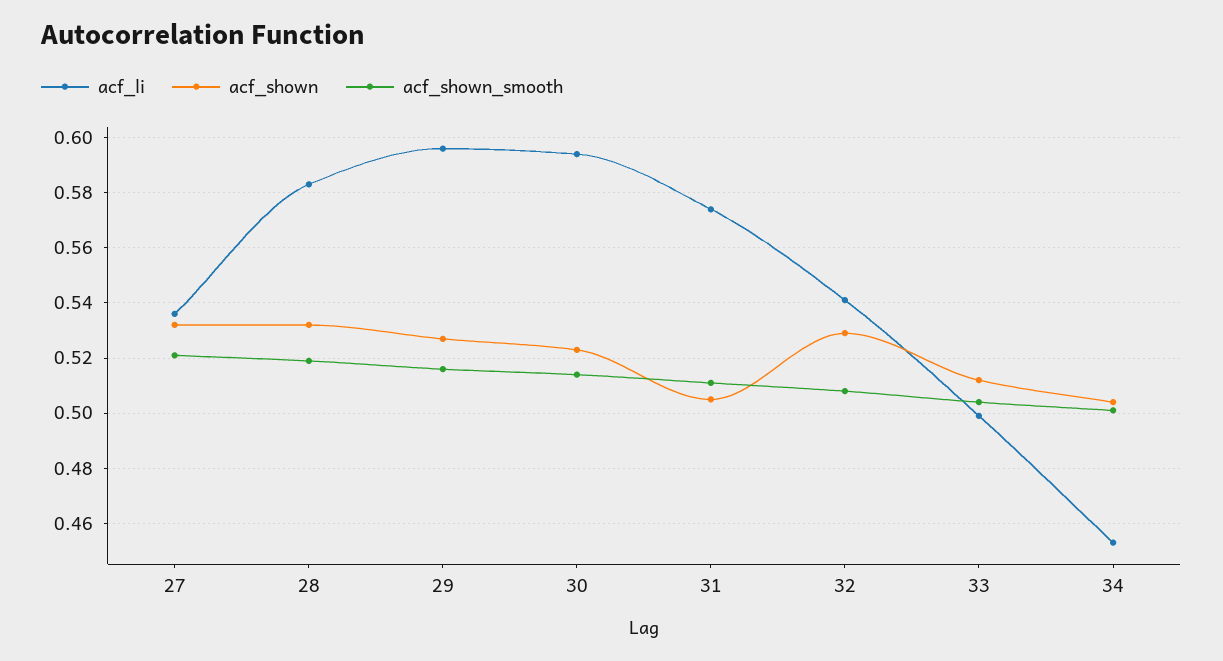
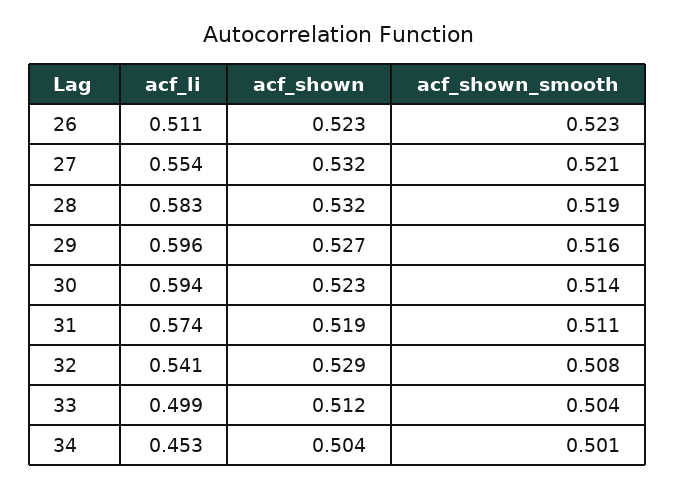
acf_li, 27: 0.535 -> 0.554
acf_shown, 31: 0.505 -> 0.519
acf_li, 26: none -> 0.511
acf_shown, 26: none -> 0.523
acf_shown_smooth, 26: none -> 0.523

